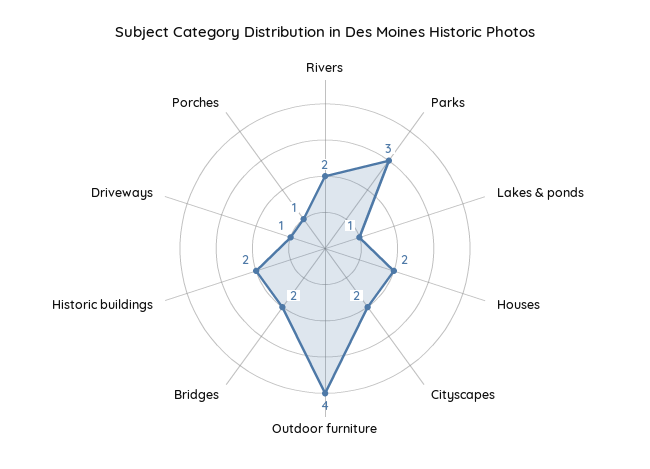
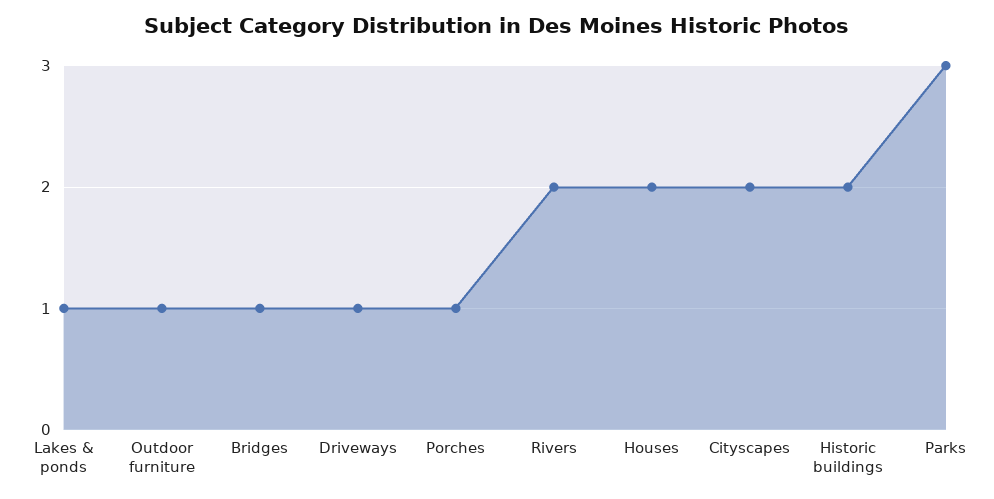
Outdoor furniture: 4 -> 1
Bridges: 2 -> 1

